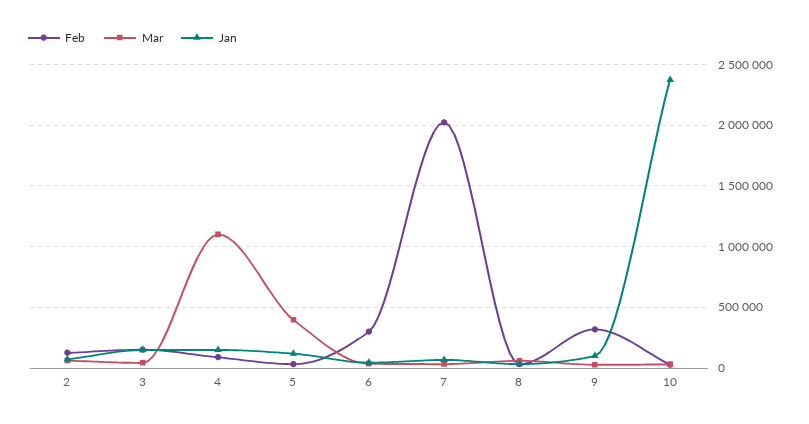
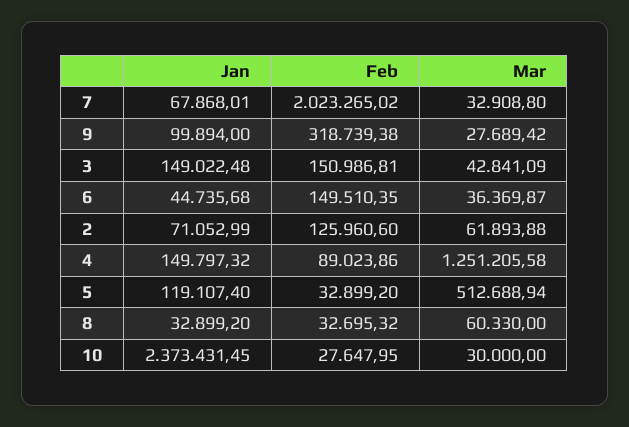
Mar, 4: 1100000 -> 1251205.58
Mar, 5: 400000 -> 512688.94
Feb, 6: 300000 -> 149510.35

